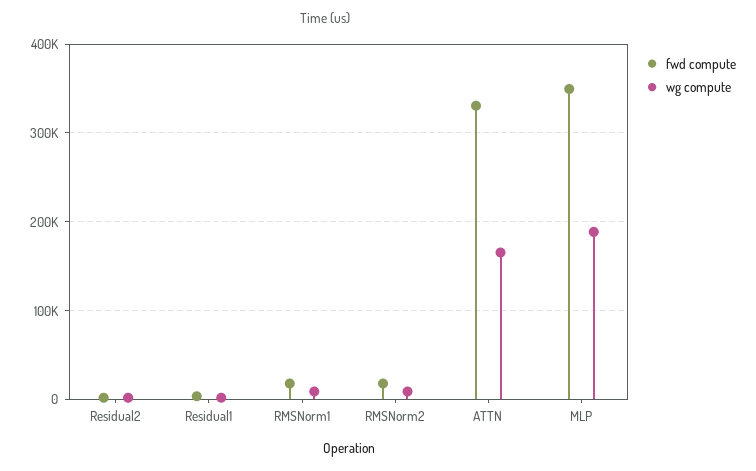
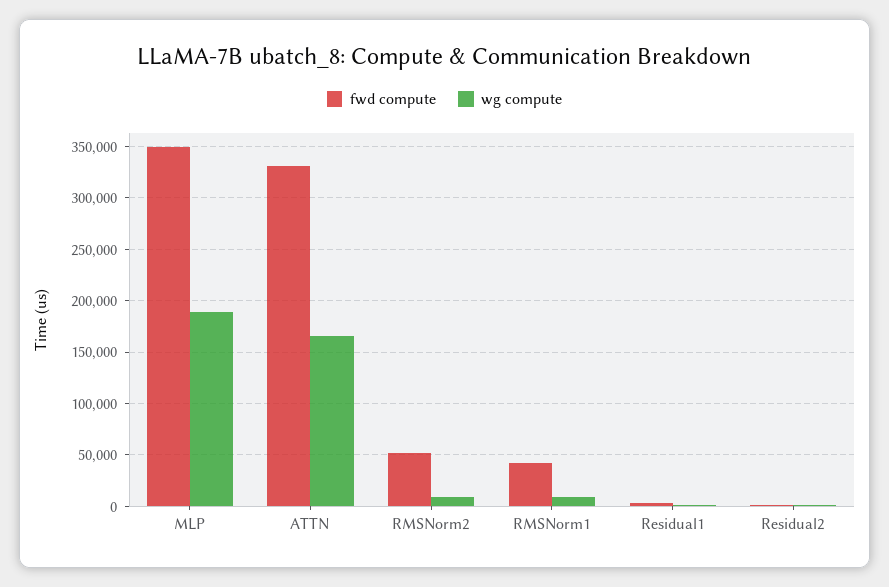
fwd compute, RMSNorm1: 20000 -> 40000
fwd compute, RMSNorm2: 20000 -> 50000

